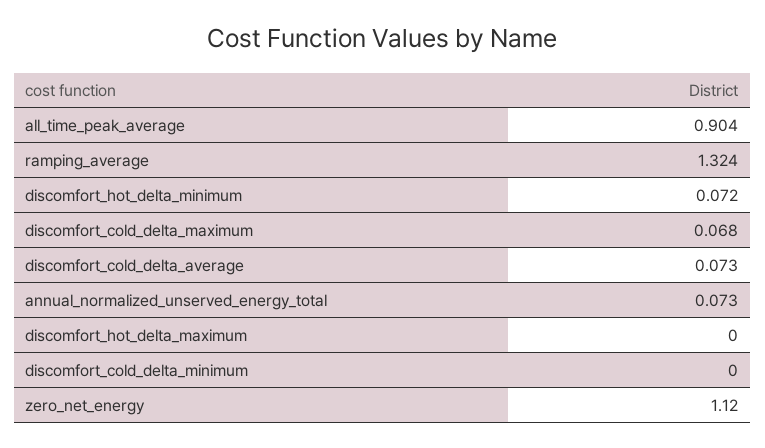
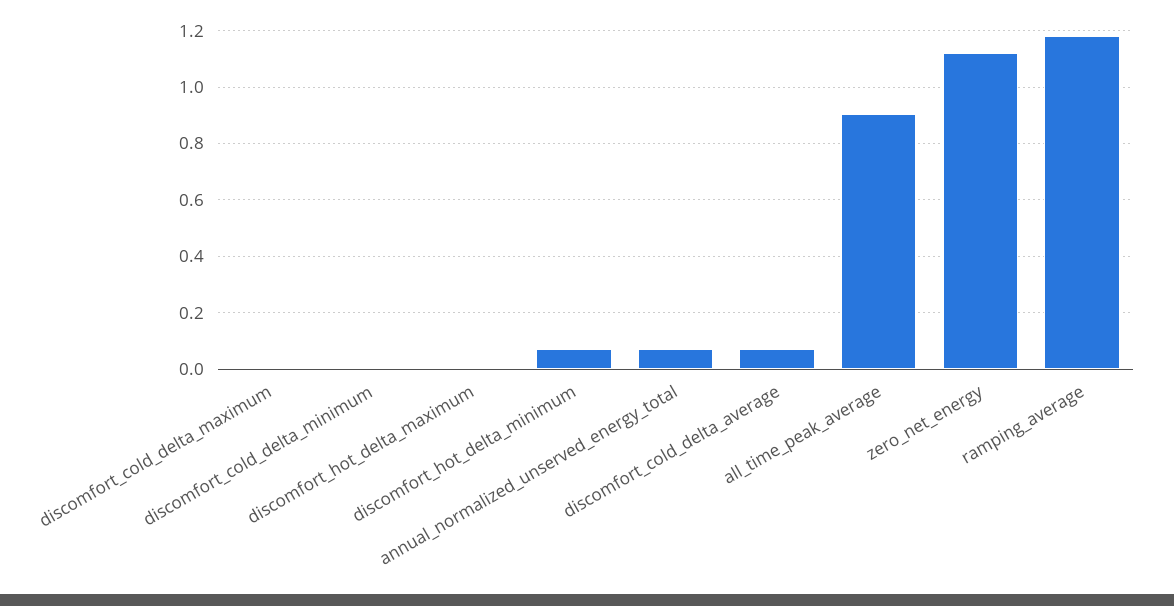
ramping_average: 1.324 -> 1.175
discomfort_cold_delta_maximum: 0.068 -> 0

